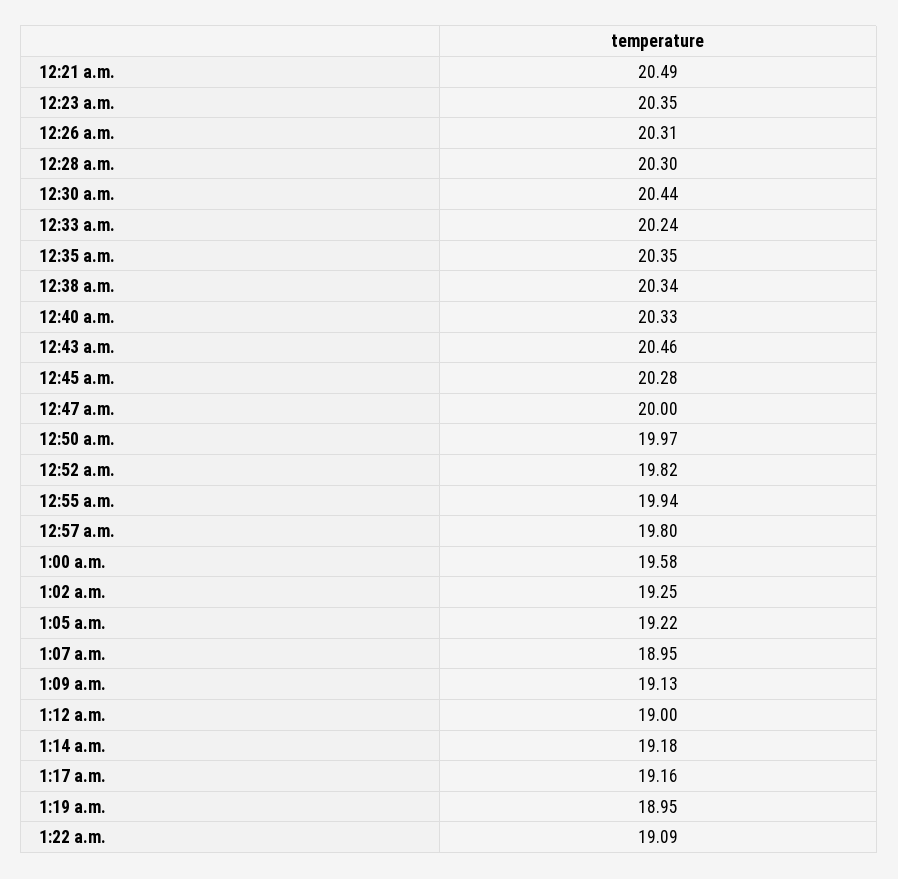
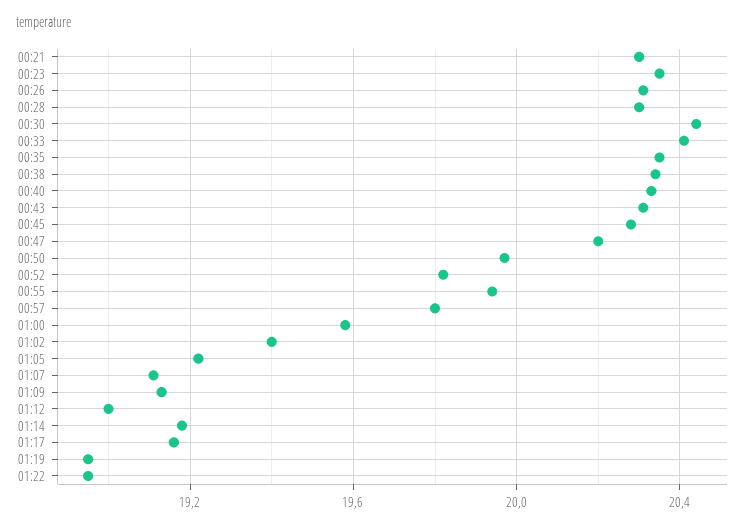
12:21 a.m.: 20.49 -> 20.3
12:33 a.m.: 20.24 -> 20.4
12:43 a.m.: 20.46 -> 20.3
12:47 a.m.: 20 -> 20.2
1:02 a.m.: 19.25 -> 19.4
1:07 a.m.: 18.95 -> 19.1
1:22 a.m.: 19.09 -> 18.95

